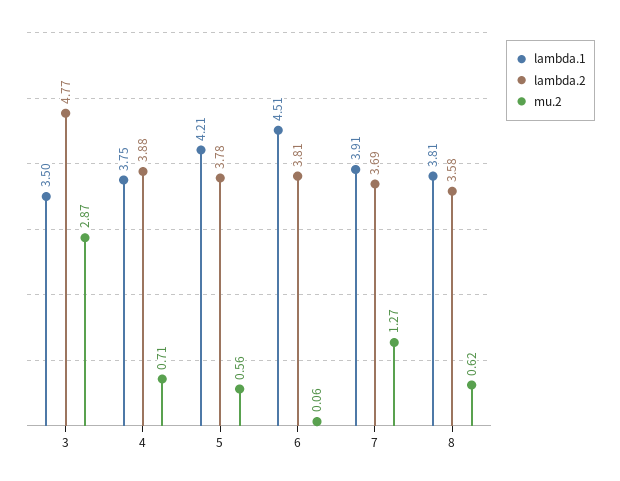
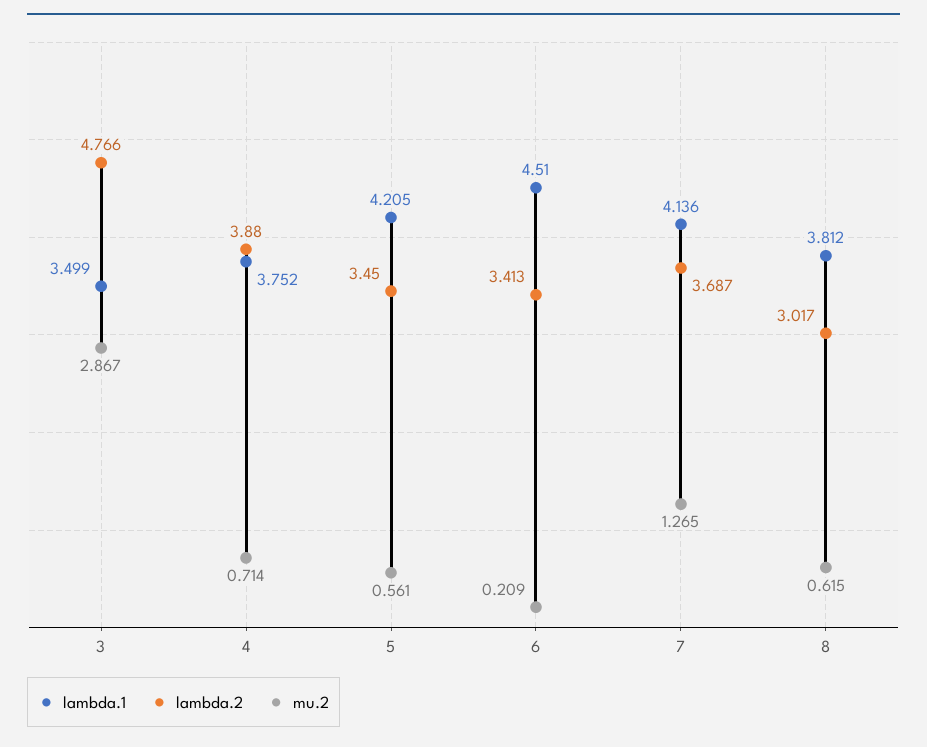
lambda.2, 5: 3.78 -> 3.45
lambda.2, 6: 3.81 -> 3.413
mu.2, 6: 0.06 -> 0.209
lambda.1, 7: 3.91 -> 4.136
lambda.2, 8: 3.58 -> 3.017

